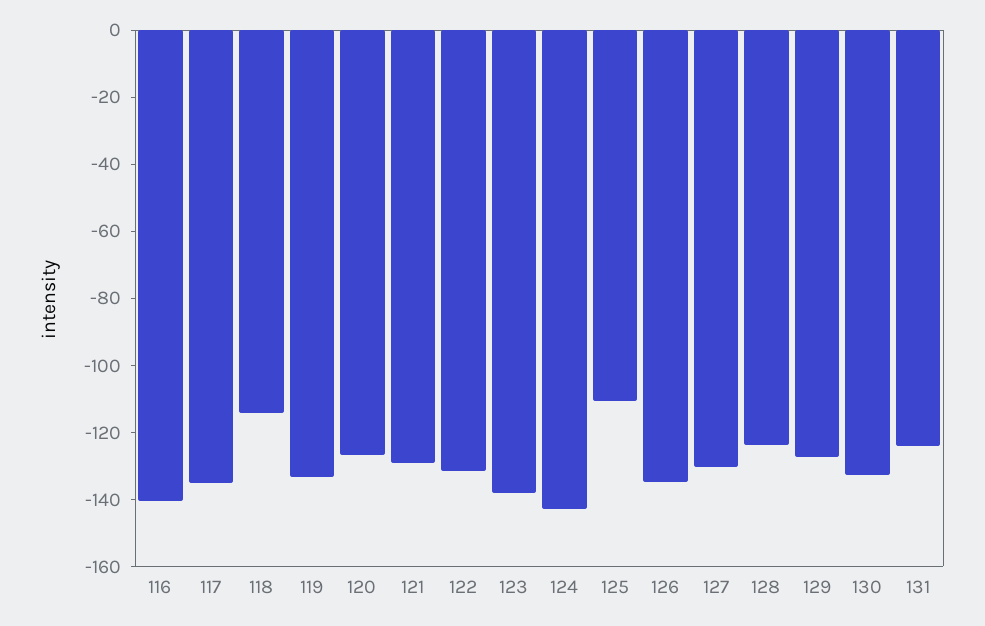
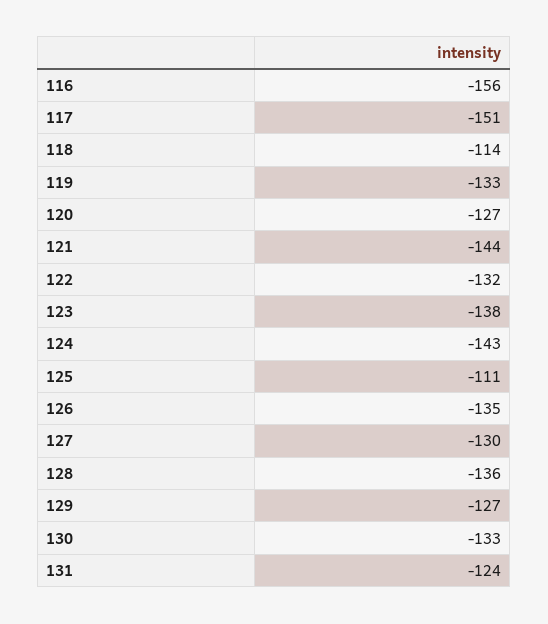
116: -140 -> -156
117: -135 -> -151
121: -130 -> -144
128: -125 -> -136

